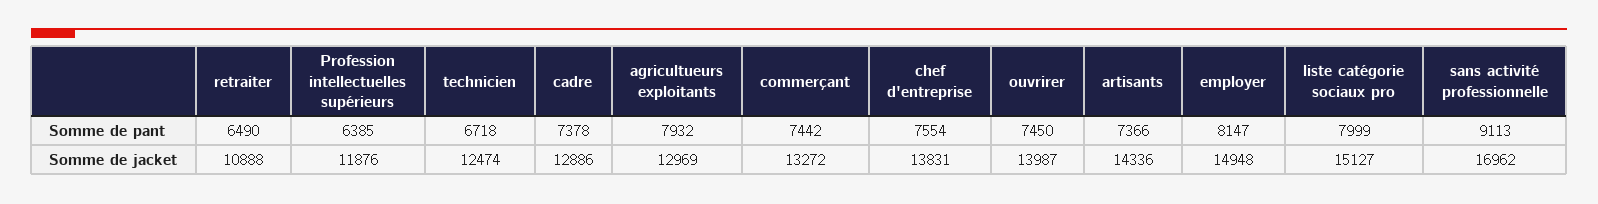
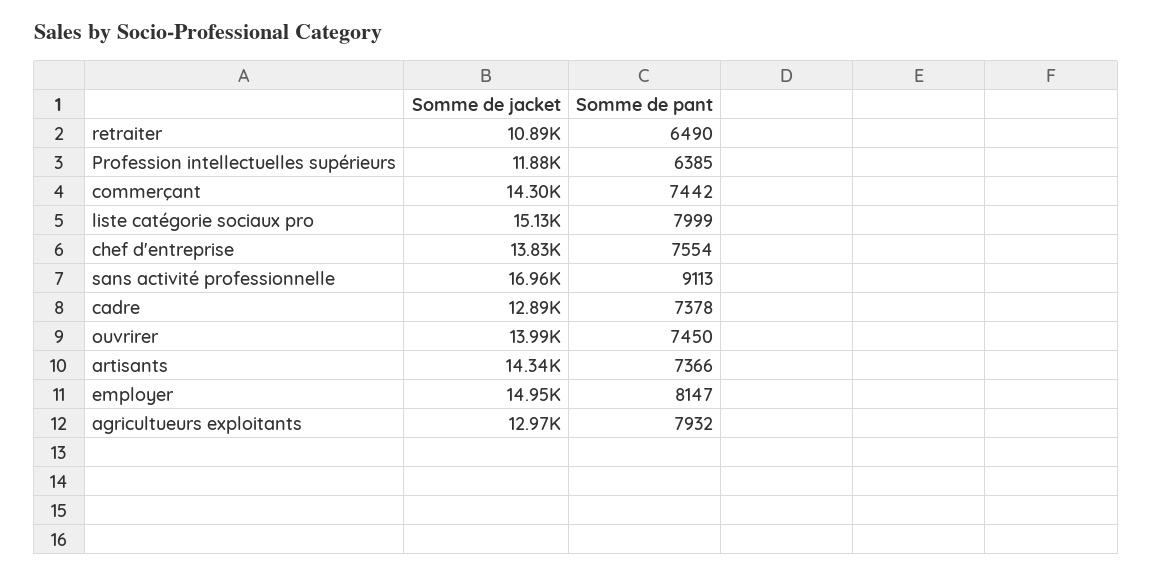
technicien, Somme de pant: 6718 -> none
technicien, Somme de jacket: 12474 -> none
commerçant, Somme de jacket: 13272 -> 14300

